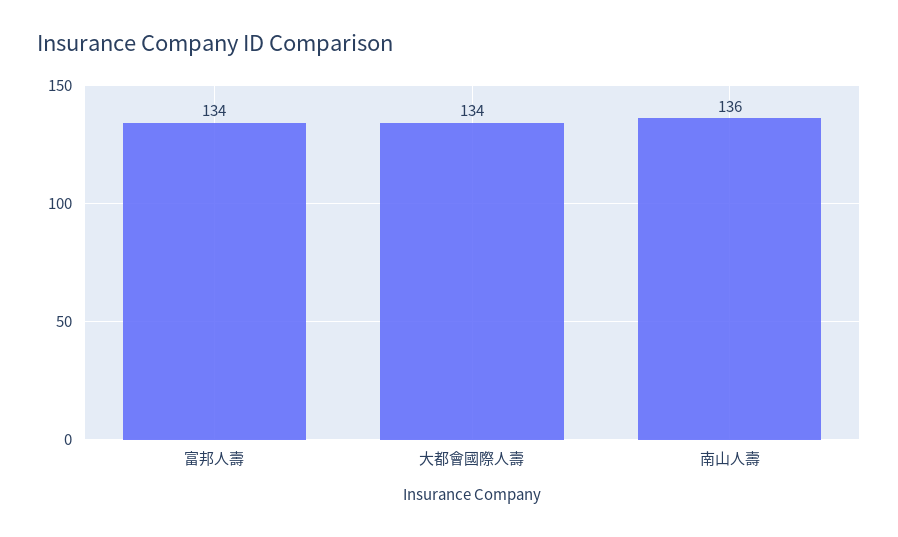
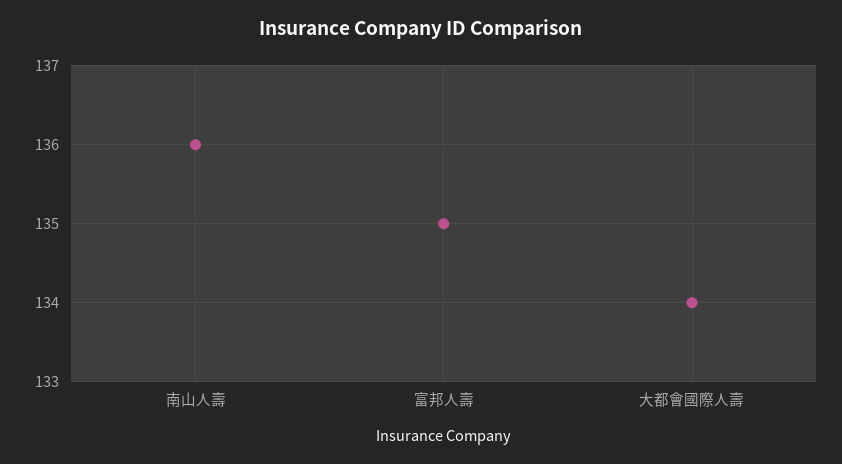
富邦人壽: 134 -> 135

